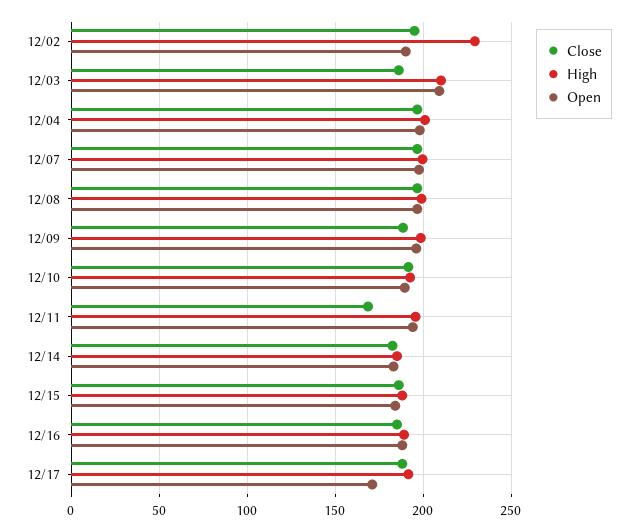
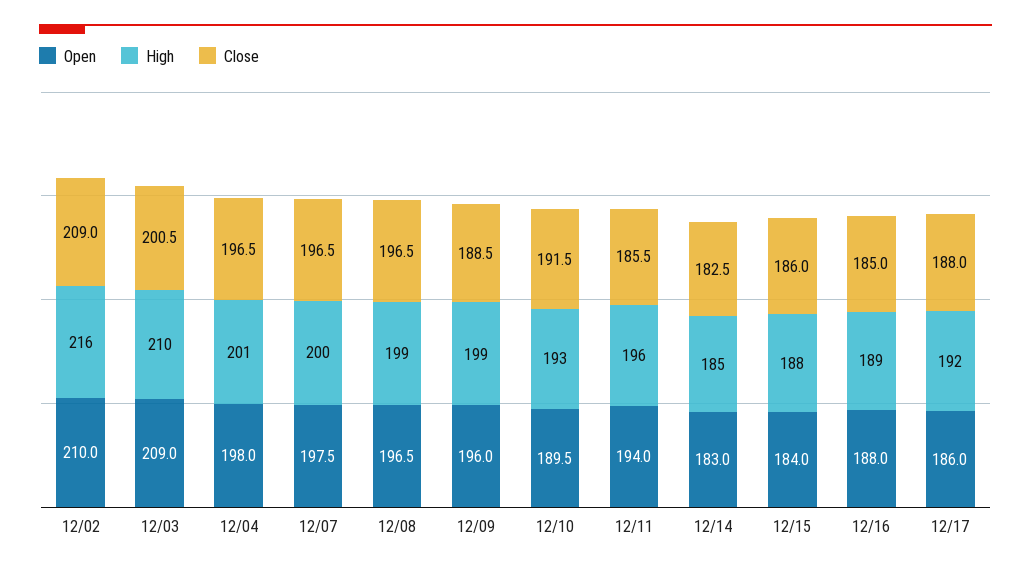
Close, 12/02: 195 -> 209
High, 12/02: 230 -> 216
Open, 12/02: 190 -> 210
Close, 12/03: 185 -> 200.5
Close, 12/11: 170 -> 185.5
Open, 12/17: 170 -> 186

